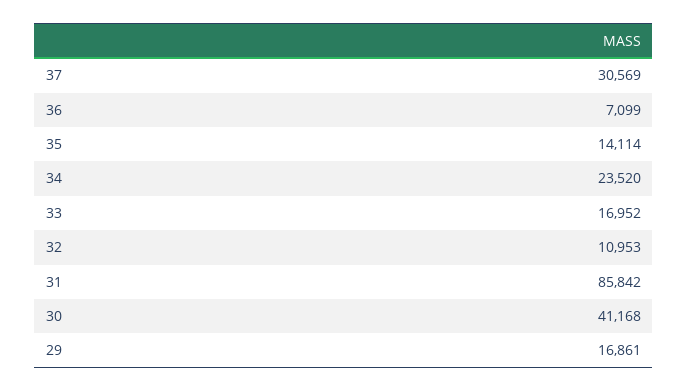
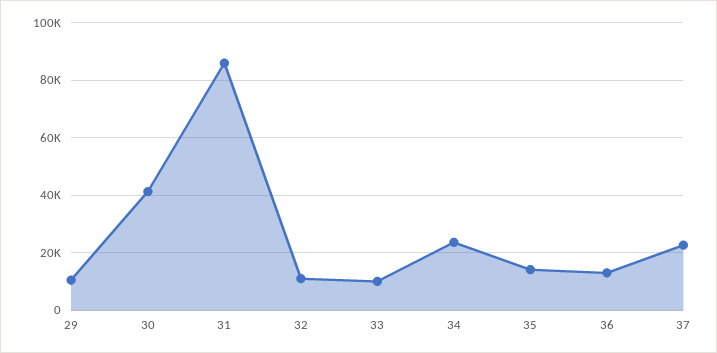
37: 30569 -> 22500
36: 7099 -> 12500
33: 16952 -> 10000
29: 16861 -> 10000

